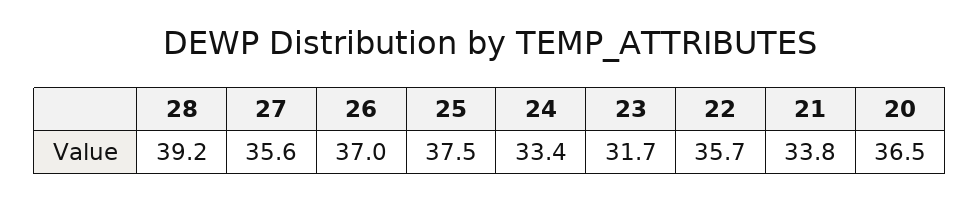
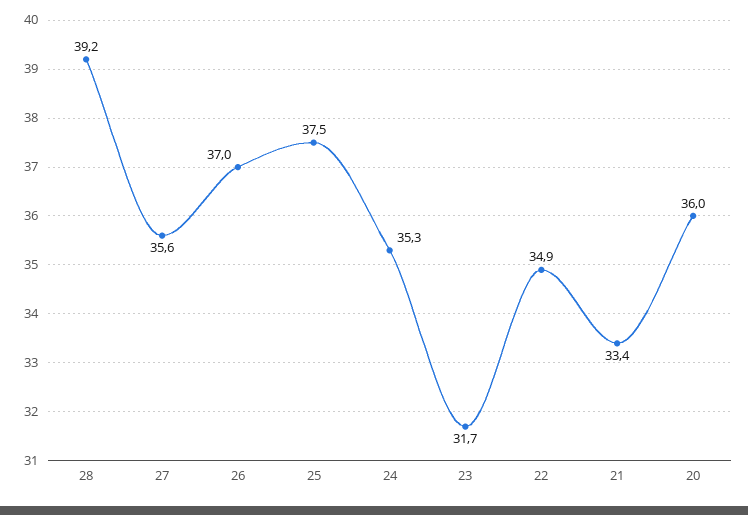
24: 33.4 -> 35.3
22: 35.7 -> 34.9
21: 33.8 -> 33.4
20: 36.5 -> 36

